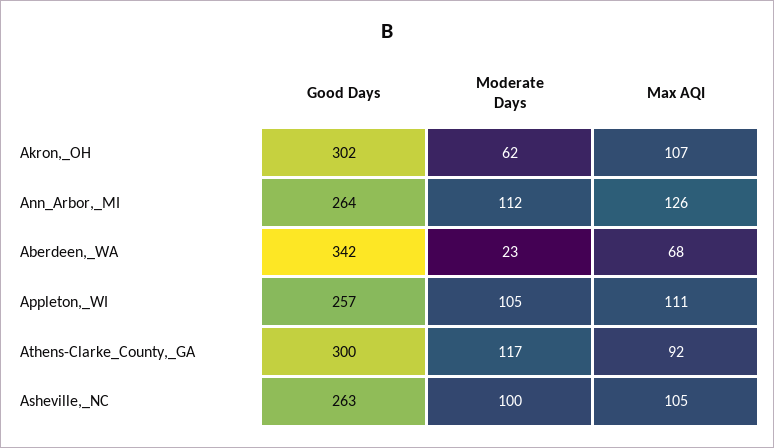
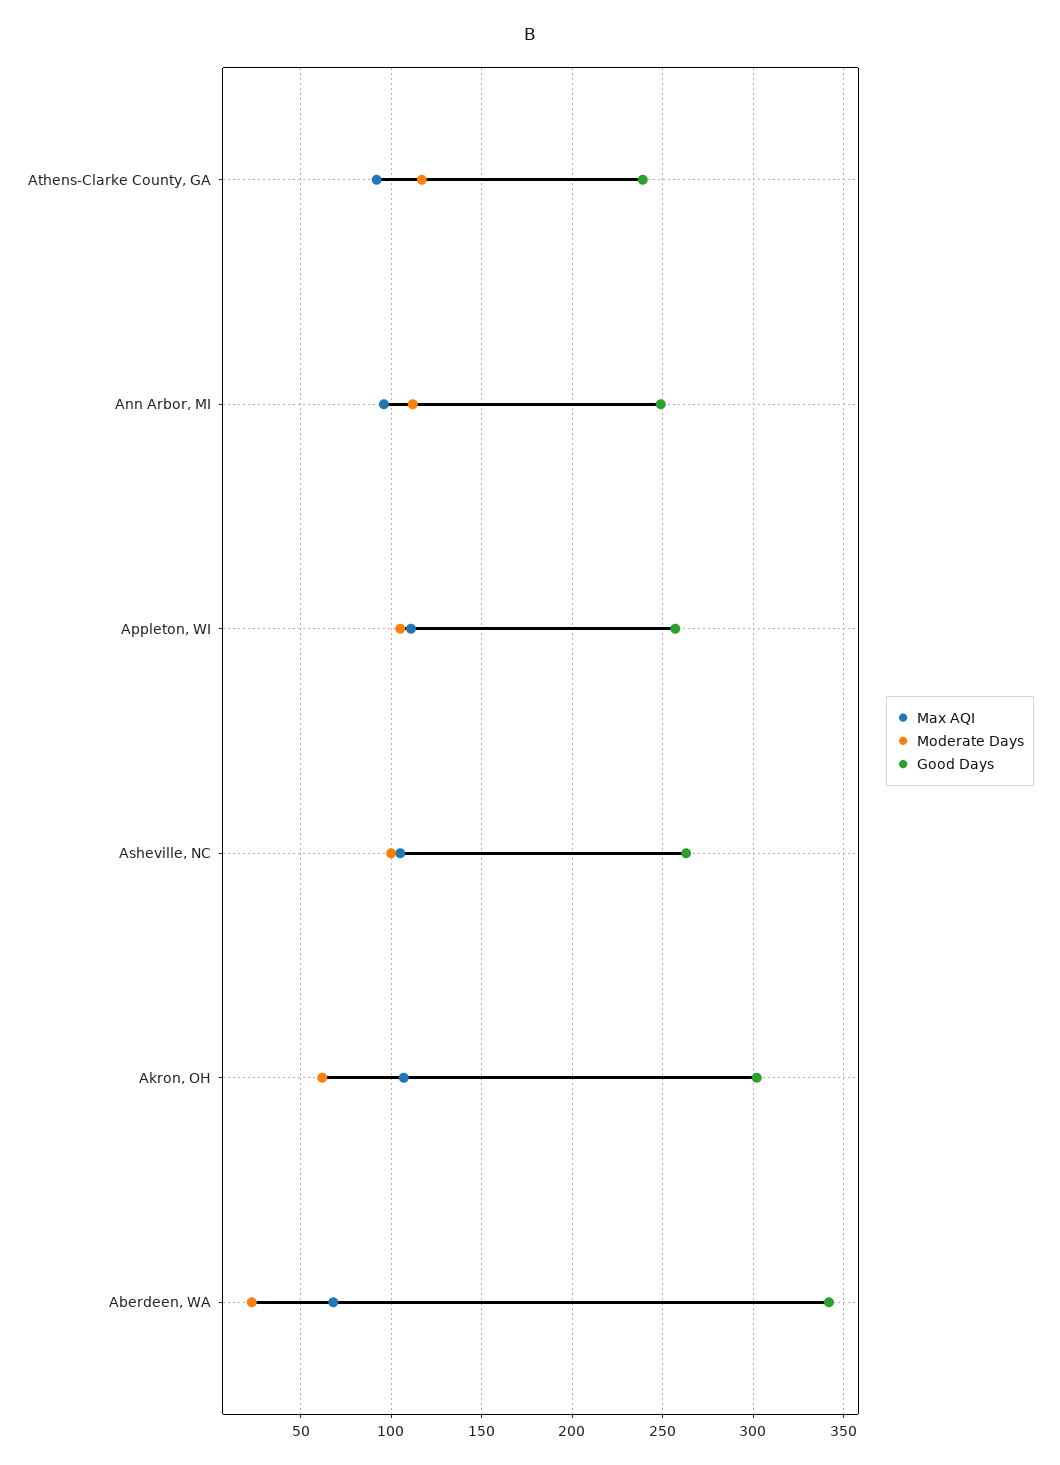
Good Days, Ann_Arbor,_MI: 264 -> 250
Max AQI, Ann_Arbor,_MI: 126 -> 95
Good Days, Athens-Clarke_County,_GA: 300 -> 240

